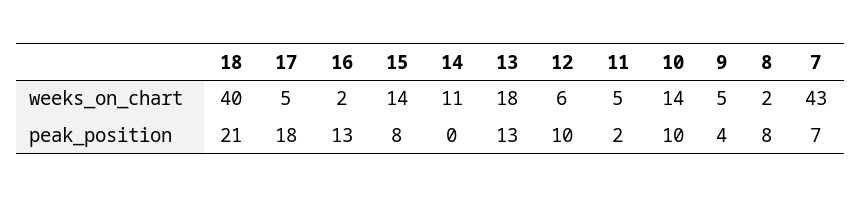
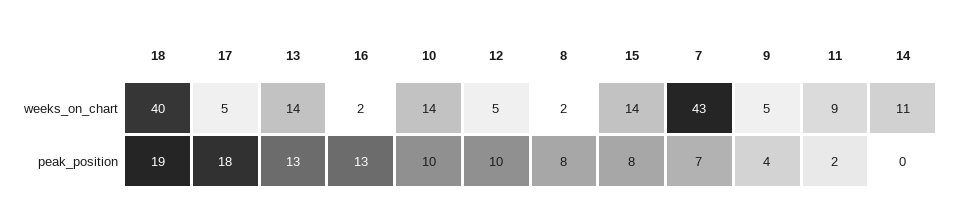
13, weeks_on_chart: 18 -> 14
12, weeks_on_chart: 6 -> 5
11, weeks_on_chart: 5 -> 9
18, peak_position: 21 -> 19

